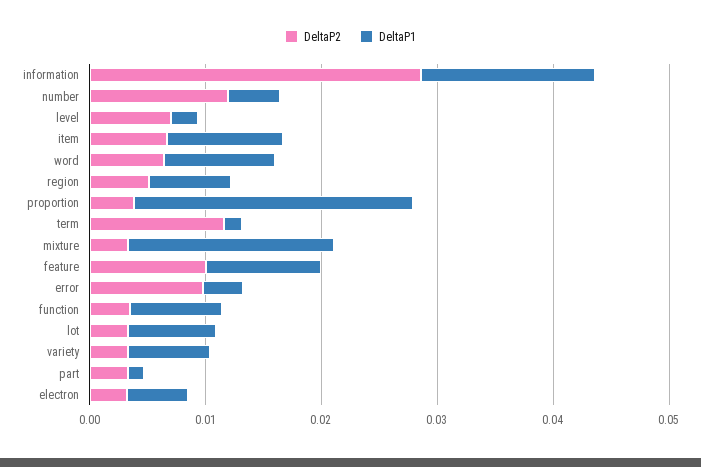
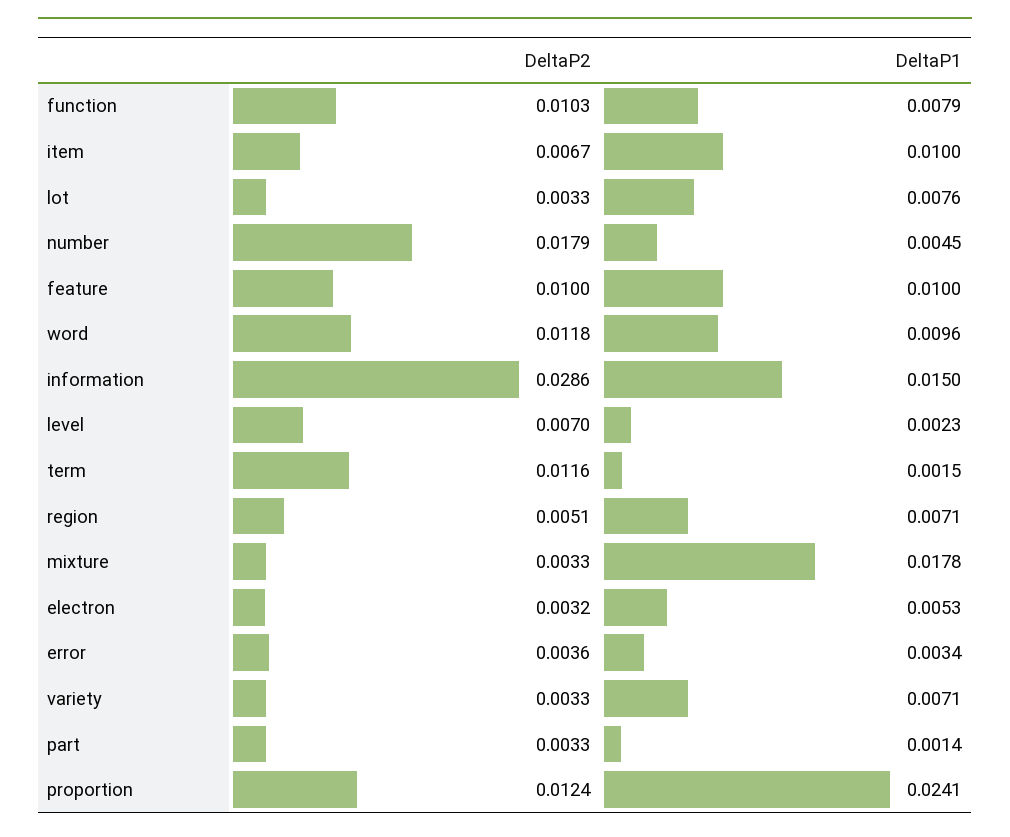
DeltaP2, number: 0.012 -> 0.0179
DeltaP2, word: 0.006 -> 0.0118
DeltaP2, proportion: 0.004 -> 0.0124
DeltaP2, error: 0.01 -> 0.0036
DeltaP2, function: 0.004 -> 0.0103

